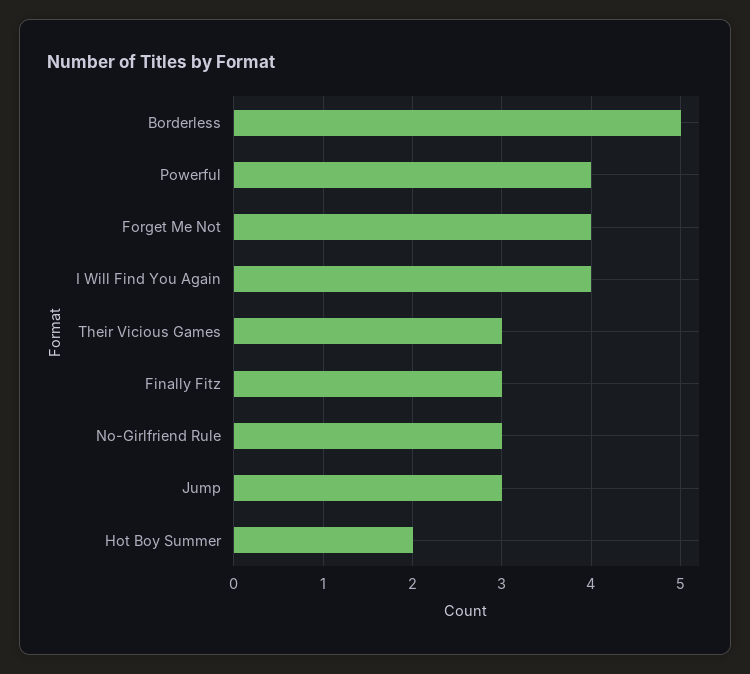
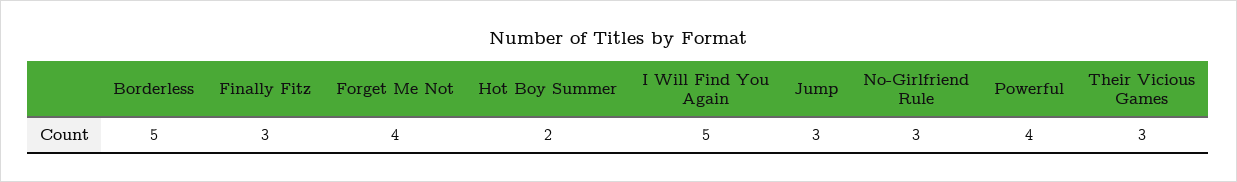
I Will Find You Again: 4 -> 5

